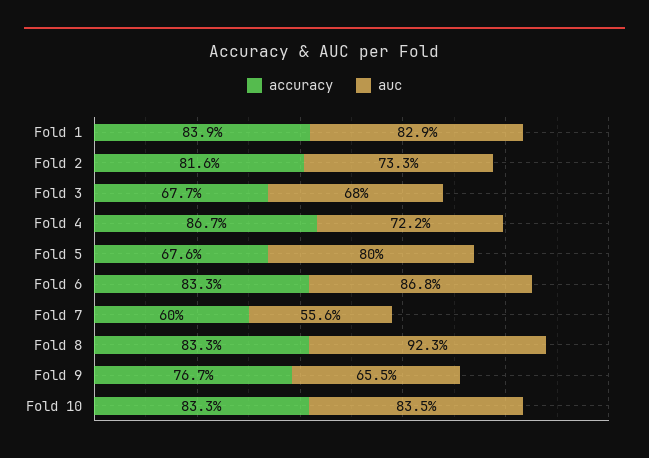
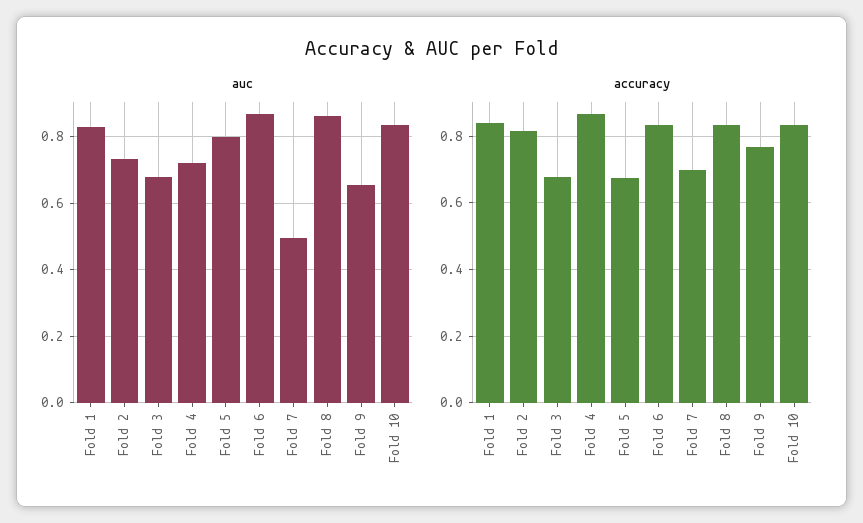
accuracy, Fold 7: 0.6 -> 0.7
auc, Fold 7: 0.556 -> 0.5
auc, Fold 8: 0.923 -> 0.86

